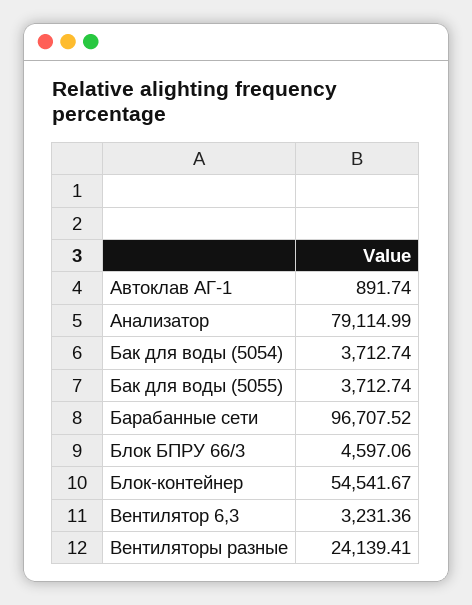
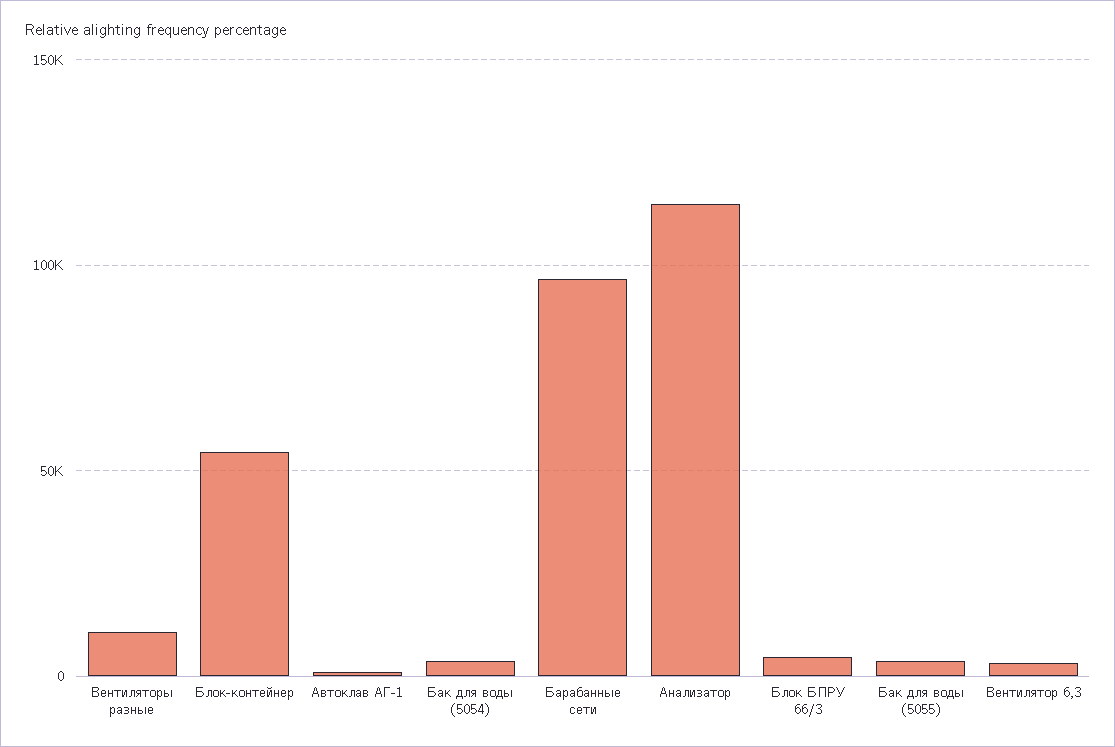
Анализатор: 79114.99 -> 115000
Вентиляторы разные: 24139.41 -> 10000

